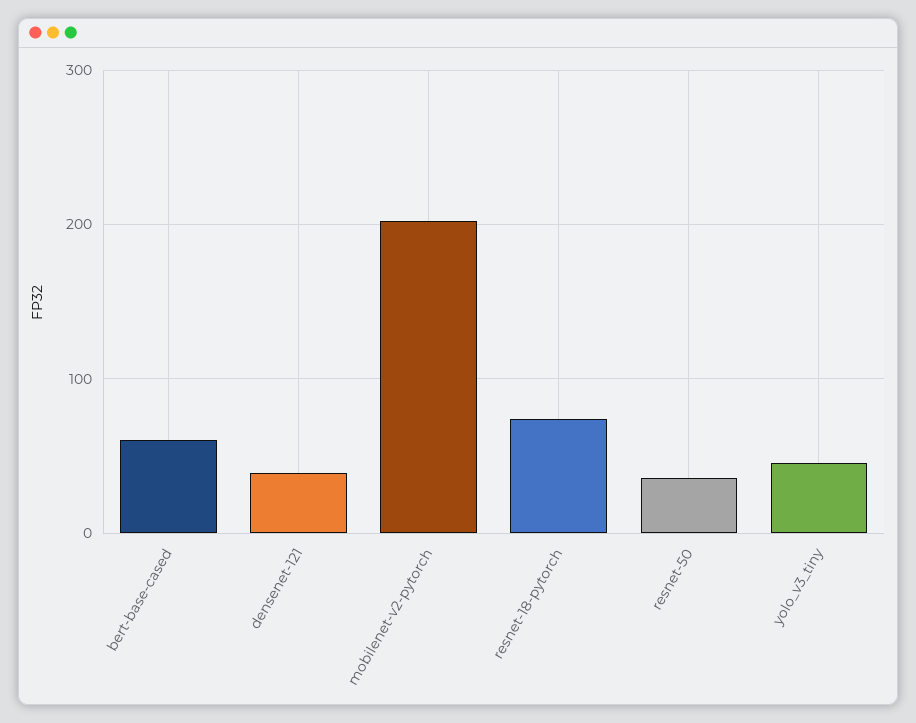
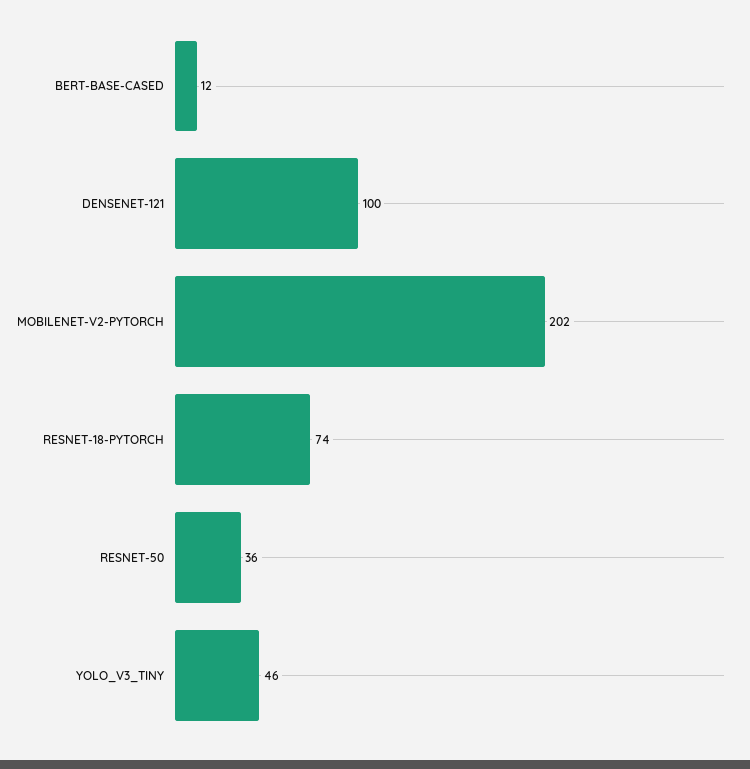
bert-base-cased: 60 -> 12
densenet-121: 40 -> 100

